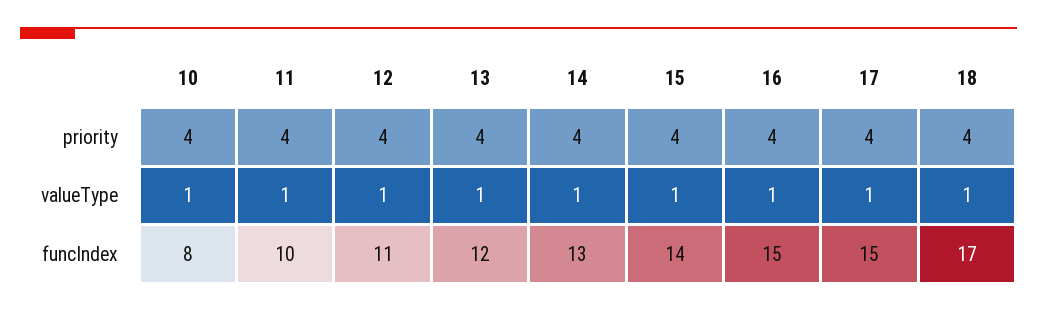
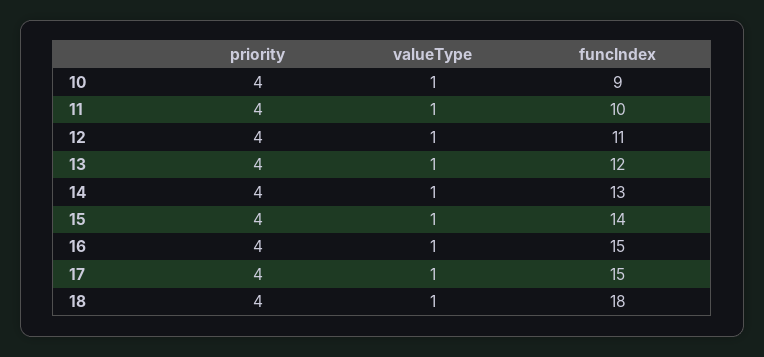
10, funcIndex: 8 -> 9
18, funcIndex: 17 -> 18

